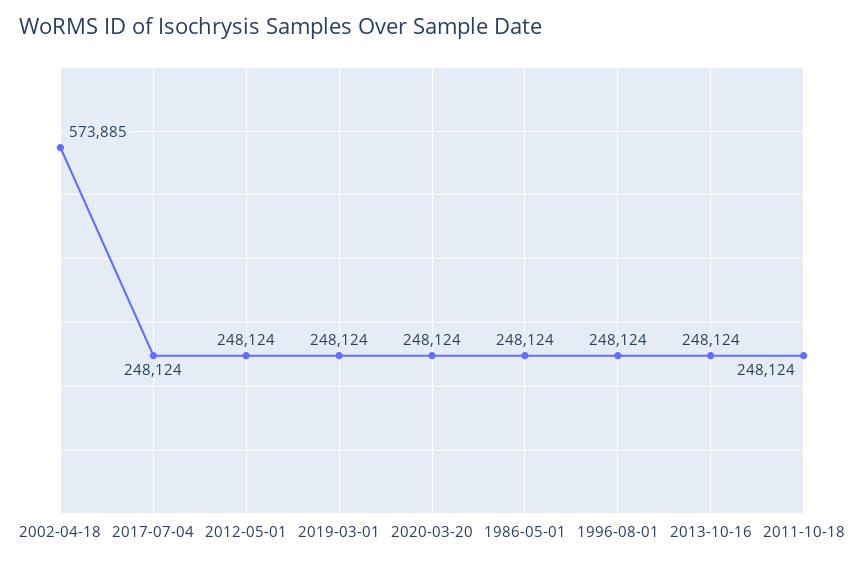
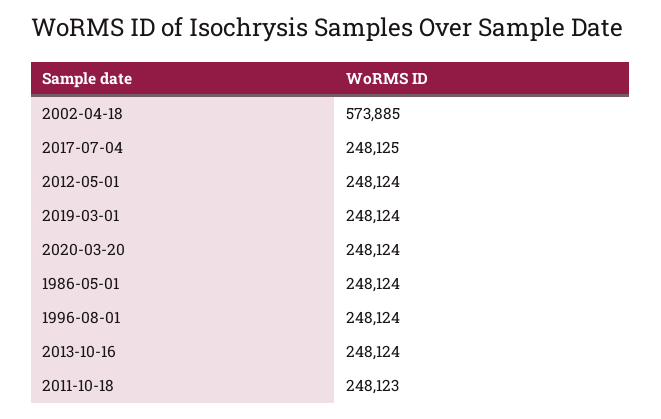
2017-07-04: 248124 -> 248125
2011-10-18: 248124 -> 248123

